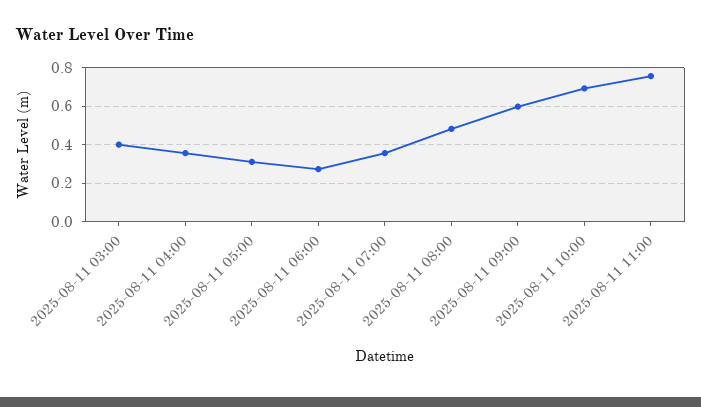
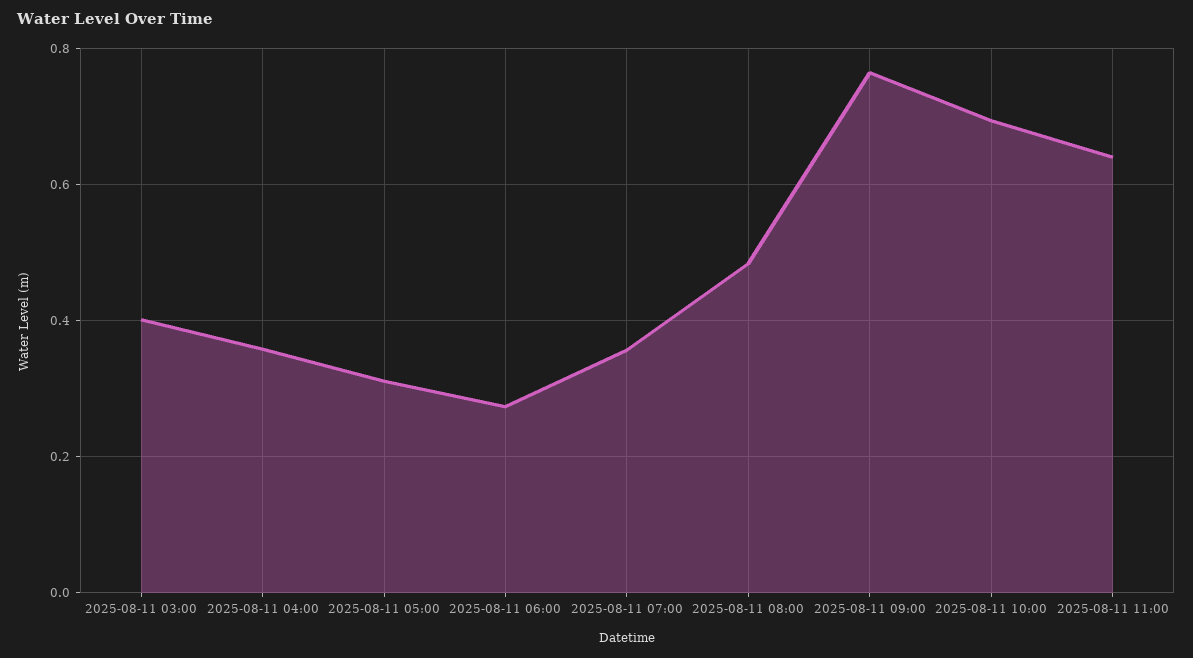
2025-08-11 09:00: 0.6 -> 0.76
2025-08-11 11:00: 0.75 -> 0.64

